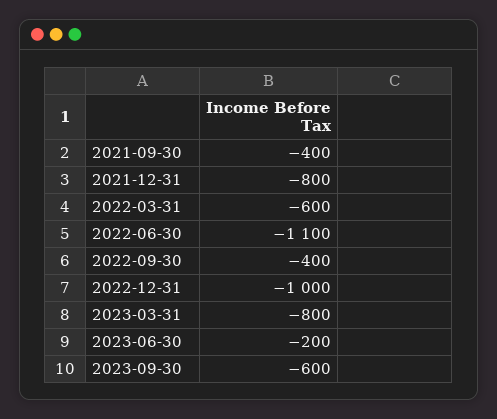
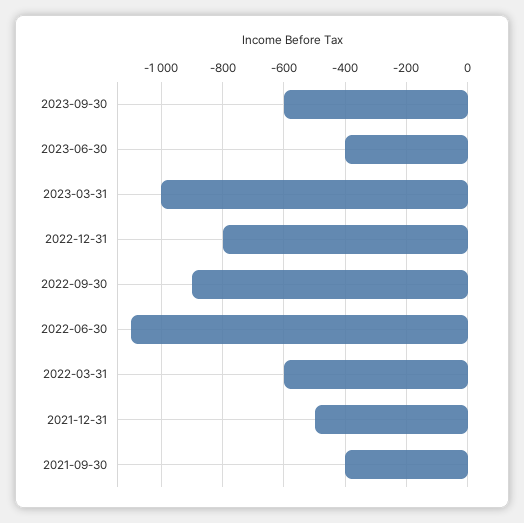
2021-12-31: -800 -> -500
2022-09-30: -400 -> -900
2022-12-31: -1000 -> -800
2023-03-31: -800 -> -1000
2023-06-30: -200 -> -400

